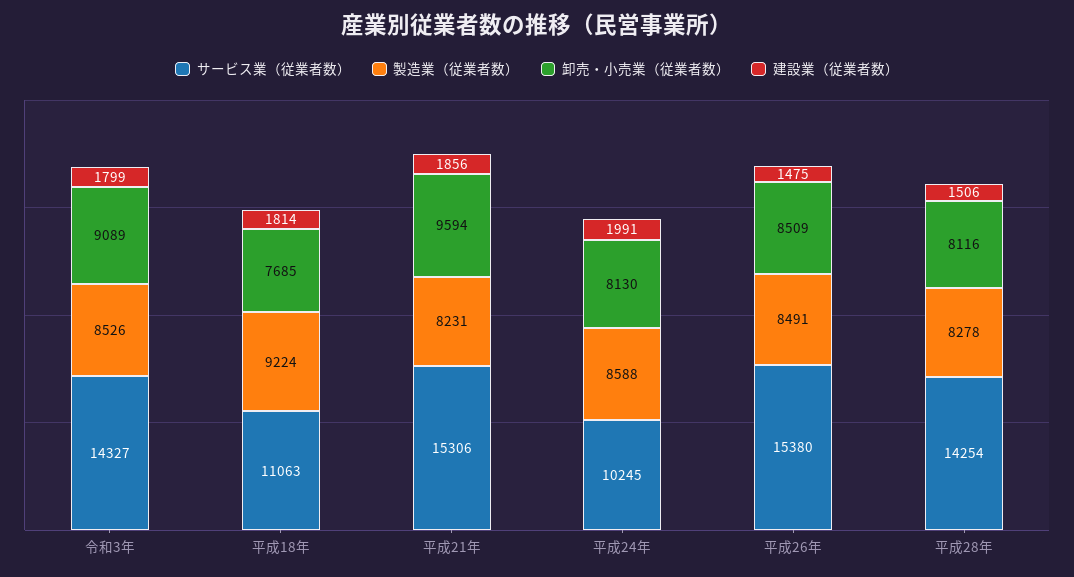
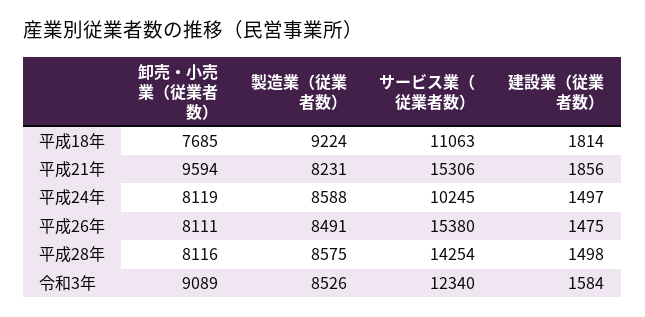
サービス業（従業者数）, 令和3年: 14327 -> 12340
建設業（従業者数）, 令和3年: 1799 -> 1584
卸売・小売業（従業者数）, 平成24年: 8130 -> 8119
建設業（従業者数）, 平成24年: 1991 -> 1497
卸売・小売業（従業者数）, 平成26年: 8509 -> 8111
製造業（従業者数）, 平成28年: 8278 -> 8575
建設業（従業者数）, 平成28年: 1506 -> 1498

